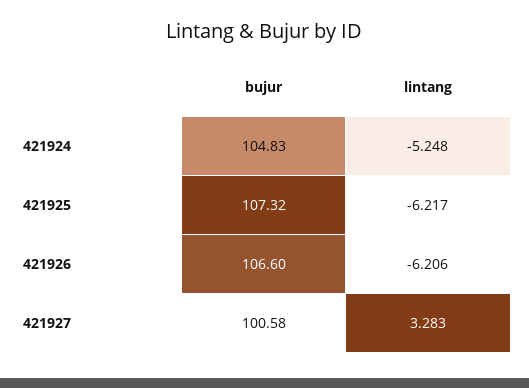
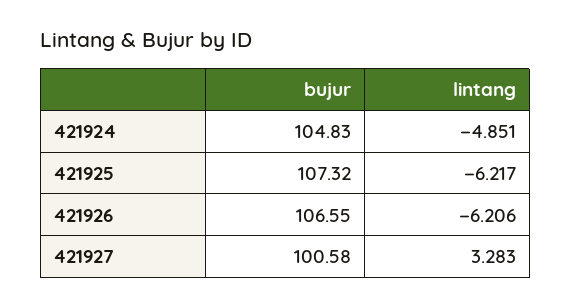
lintang, 421924: -5.248 -> -4.851
bujur, 421926: 106.6 -> 106.55

